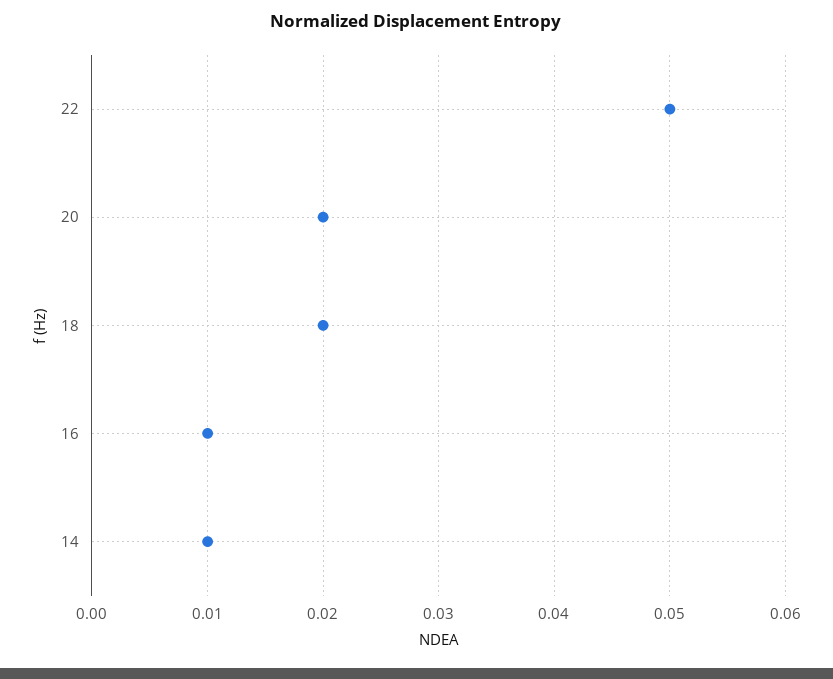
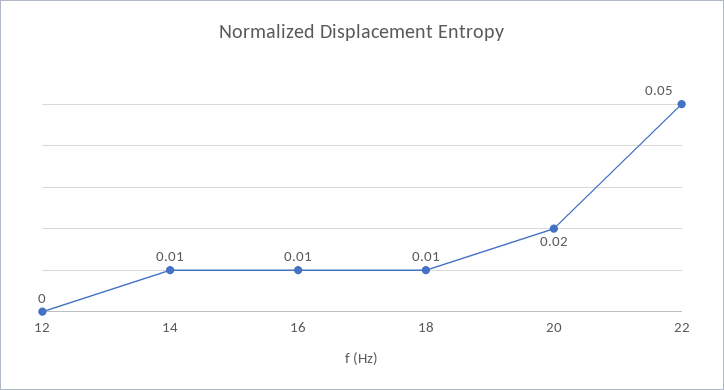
18: 0.02 -> 0.01
12: none -> 0

